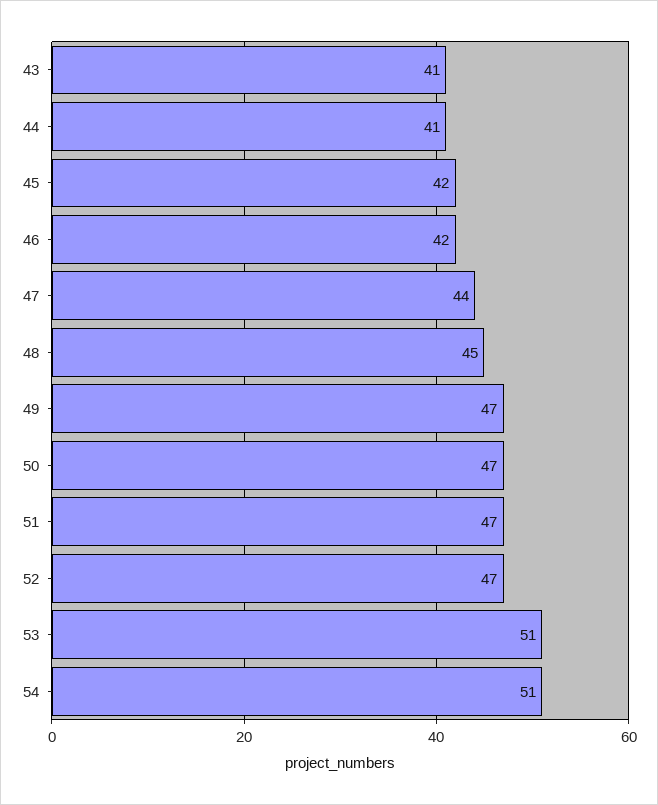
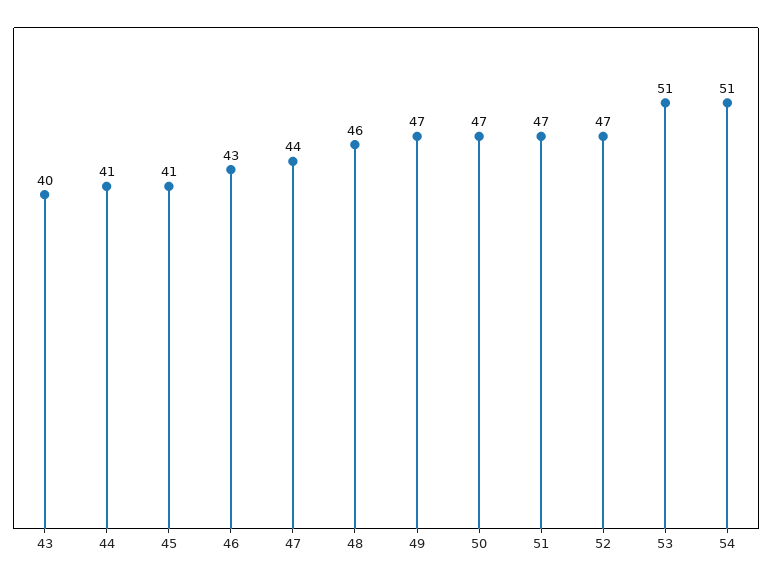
43: 41 -> 40
45: 42 -> 41
46: 42 -> 43
48: 45 -> 46

